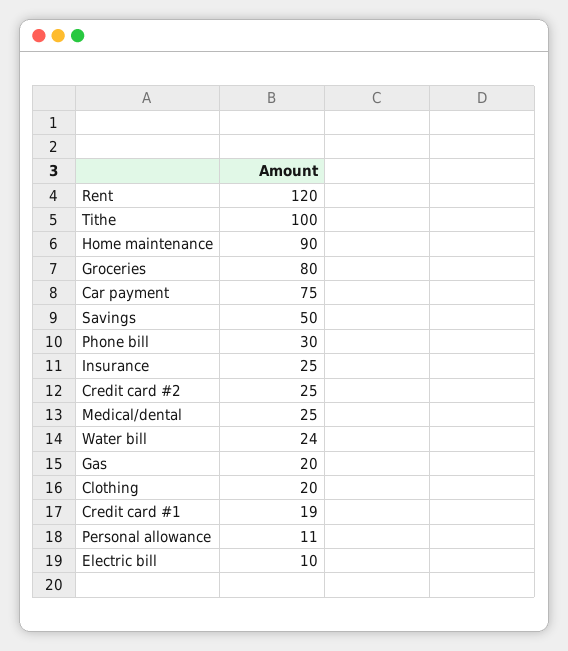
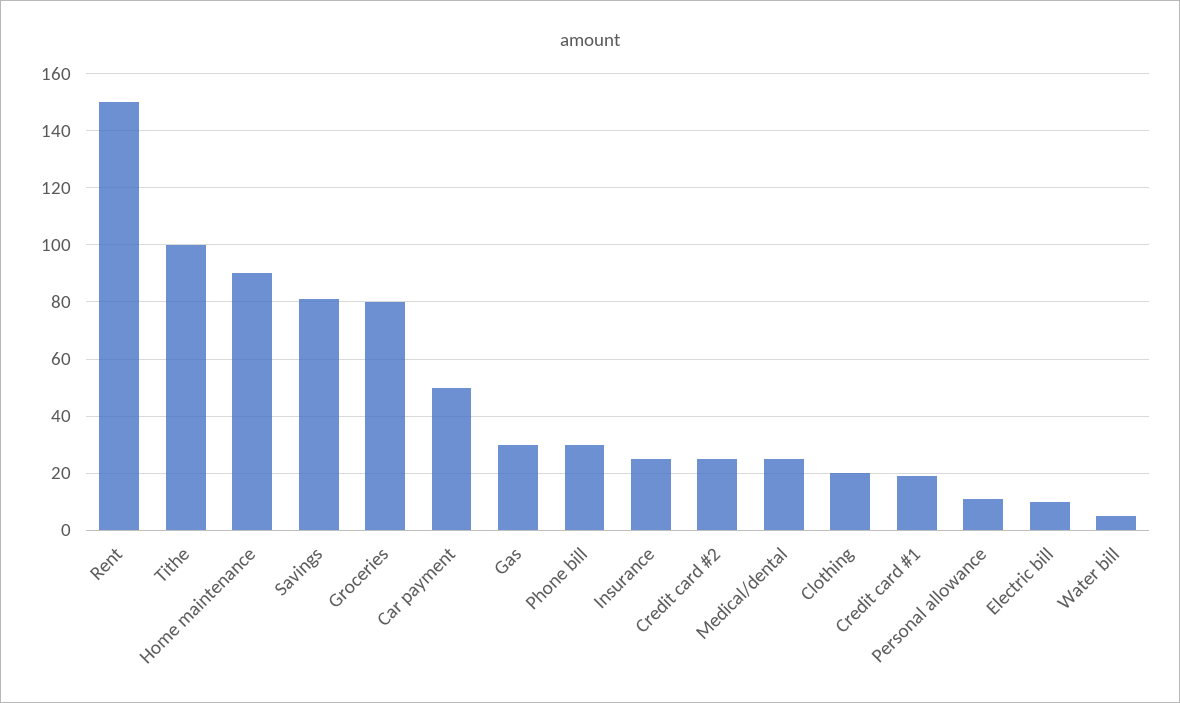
Rent: 120 -> 150
Car payment: 75 -> 50
Savings: 50 -> 80
Water bill: 24 -> 5
Gas: 20 -> 30

